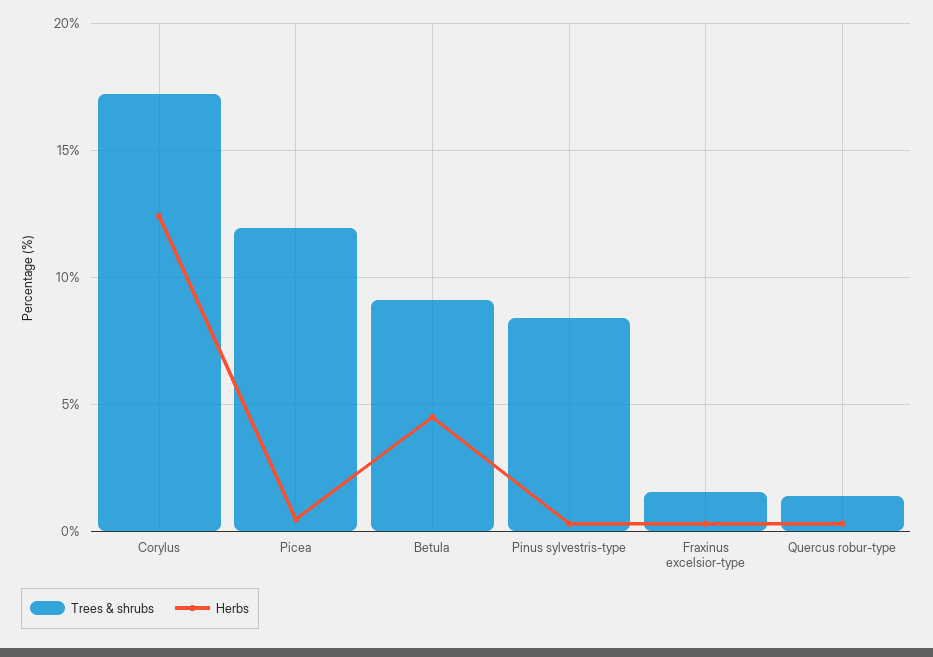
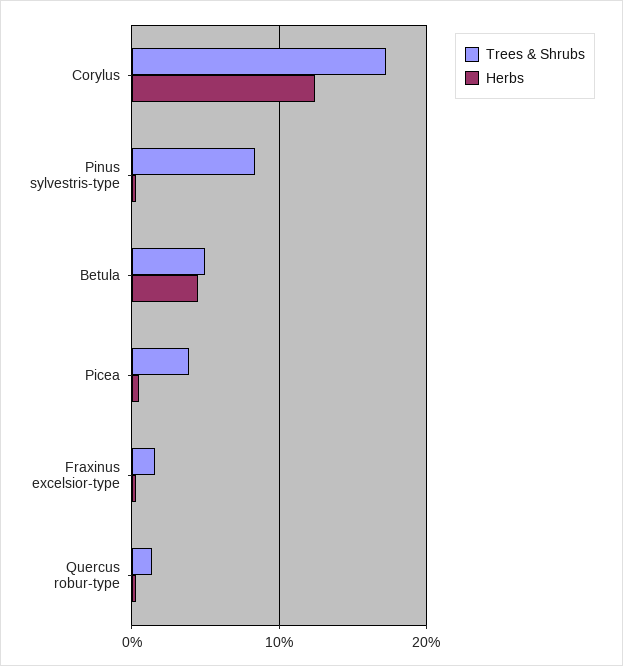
Trees & shrubs, Picea: 12 -> 4
Trees & shrubs, Betula: 9 -> 5

